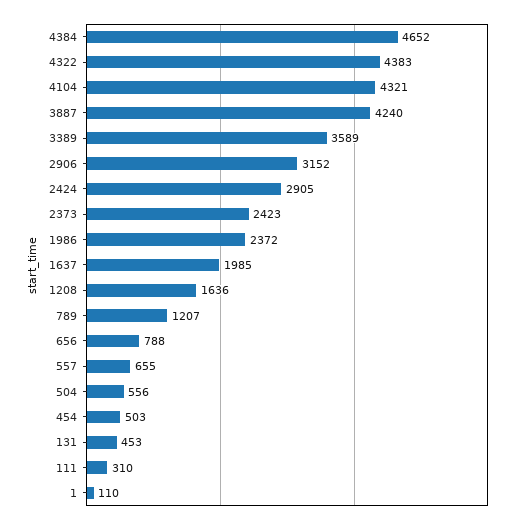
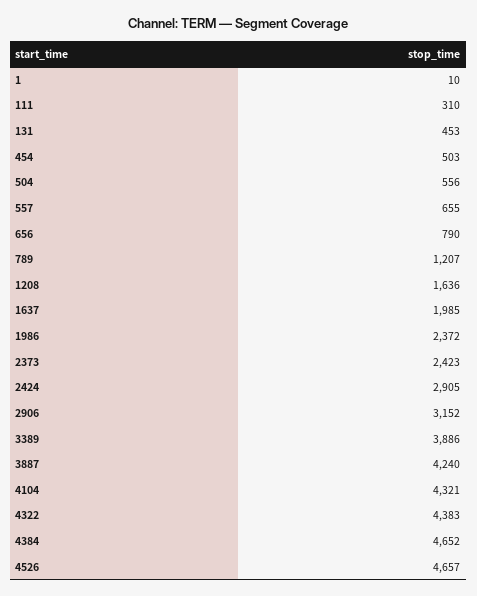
3389: 3589 -> 3886
656: 788 -> 790
1: 110 -> 10
4526: none -> 4657

